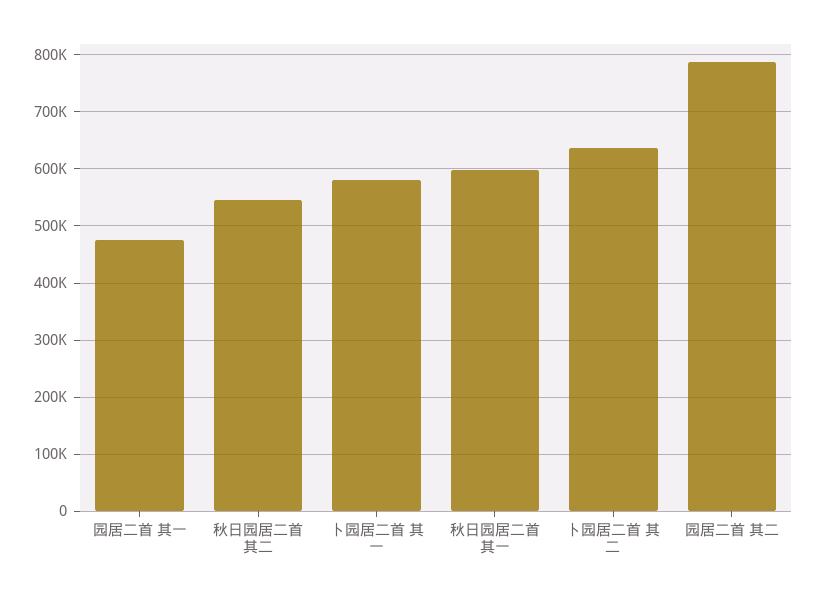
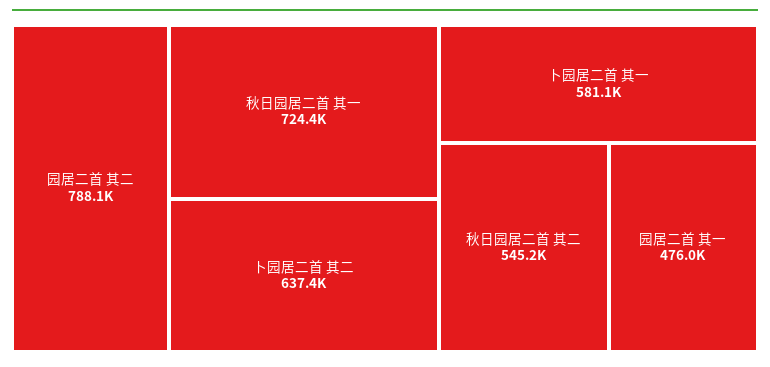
秋日园居二首 其一: 600000 -> 724400

